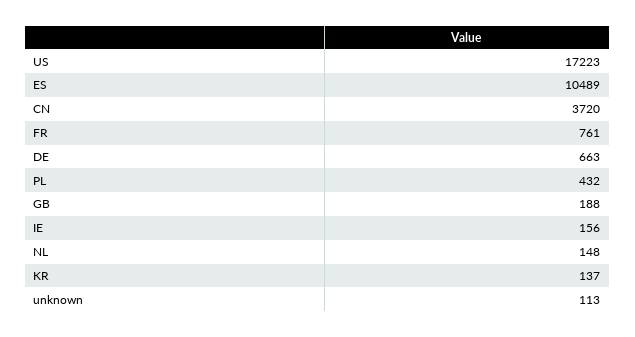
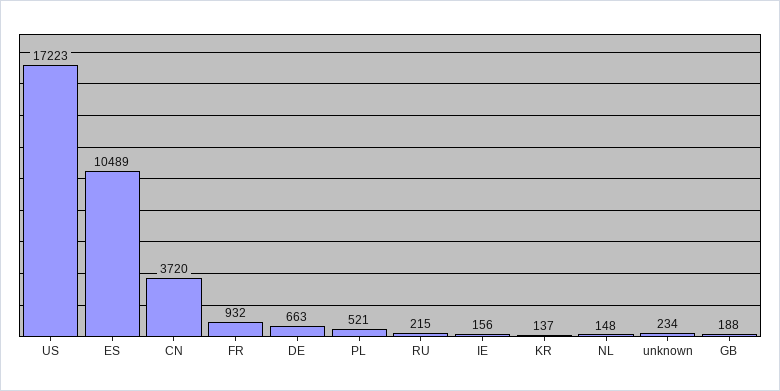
FR: 761 -> 932
PL: 432 -> 521
unknown: 113 -> 234
RU: none -> 215

